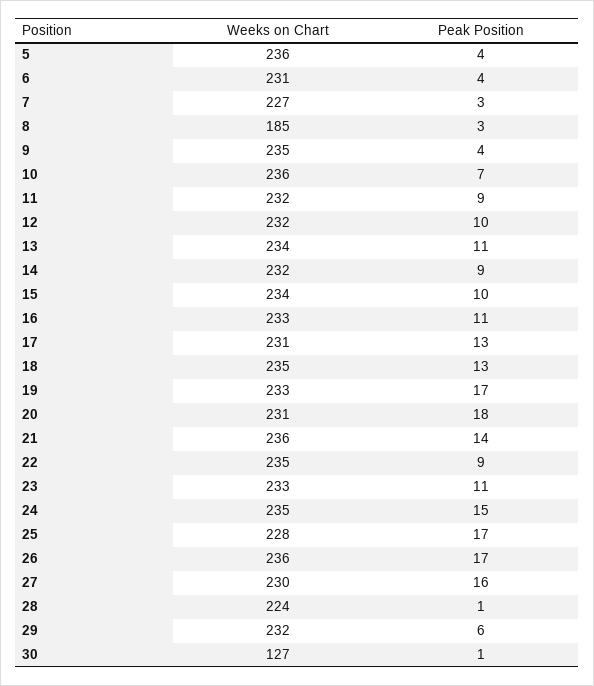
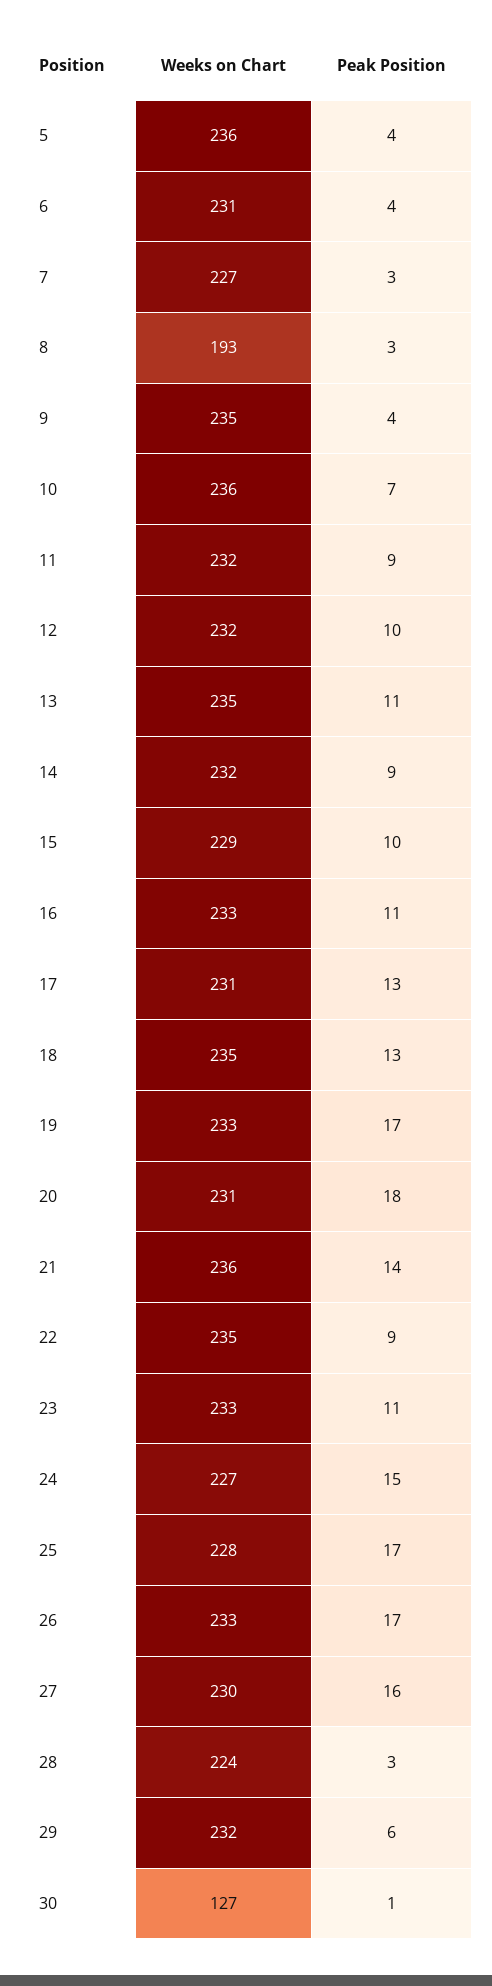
Weeks on Chart, 8: 185 -> 193
Weeks on Chart, 13: 234 -> 235
Weeks on Chart, 15: 234 -> 229
Weeks on Chart, 24: 235 -> 227
Weeks on Chart, 26: 236 -> 233
Peak Position, 28: 1 -> 3

